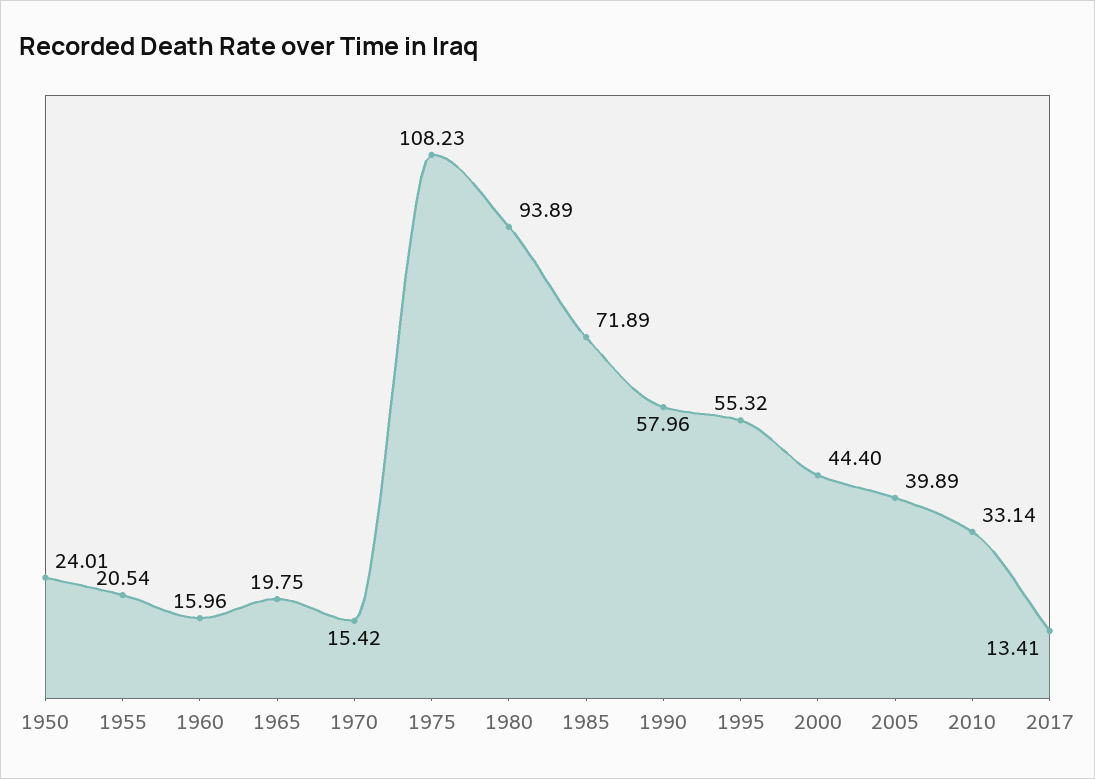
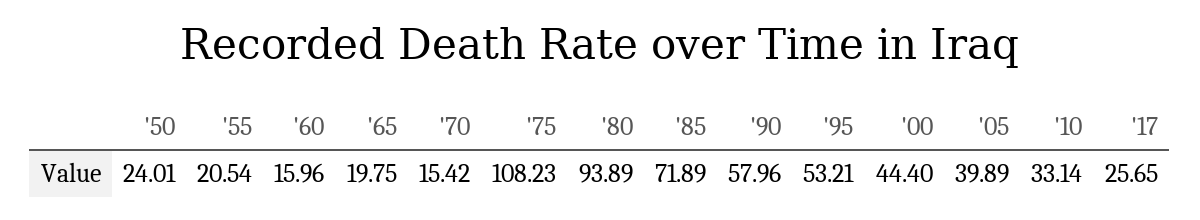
1995: 55.32 -> 53.21
2017: 13.41 -> 25.65

